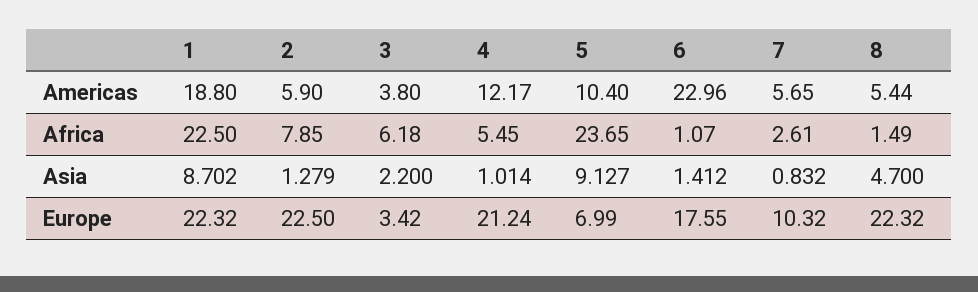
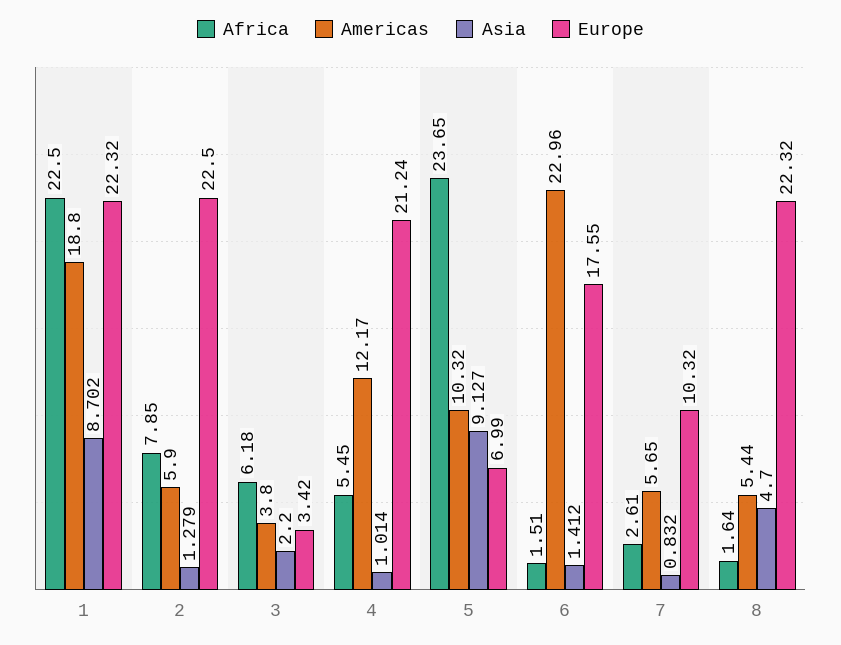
Americas, 5: 10.4 -> 10.32
Africa, 6: 1.07 -> 1.51
Africa, 8: 1.49 -> 1.64

